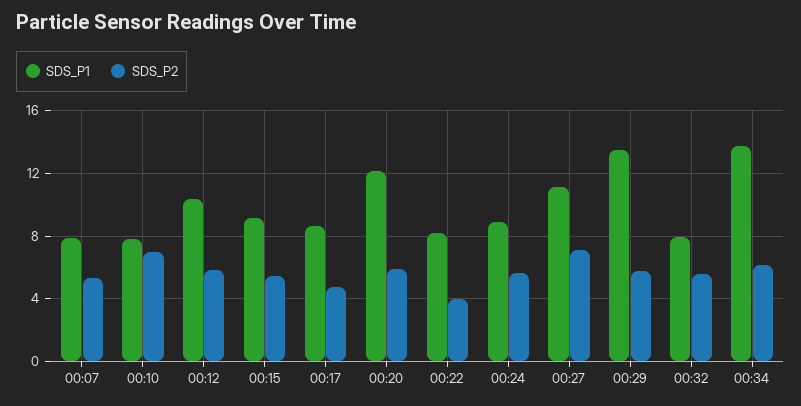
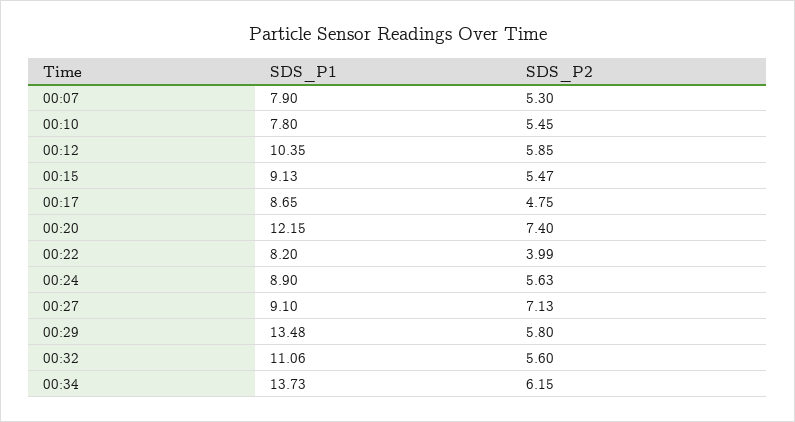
SDS_P2, 00:10: 7 -> 5.45
SDS_P2, 00:20: 6 -> 7.4
SDS_P1, 00:27: 11 -> 9.1
SDS_P1, 00:32: 8 -> 11.06

